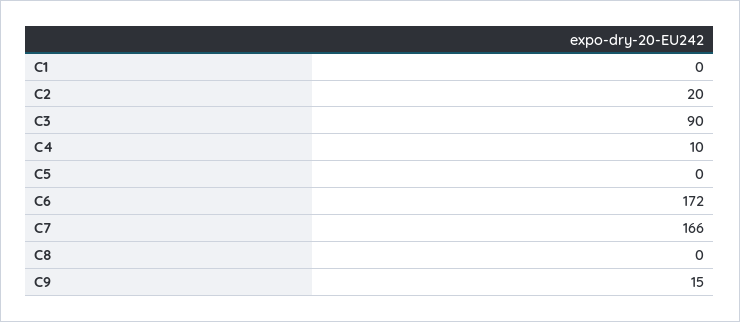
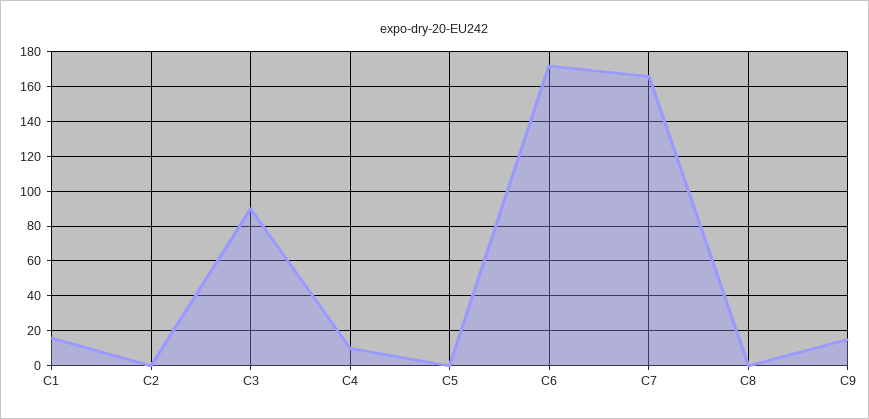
C1: 0 -> 15
C2: 20 -> 0

